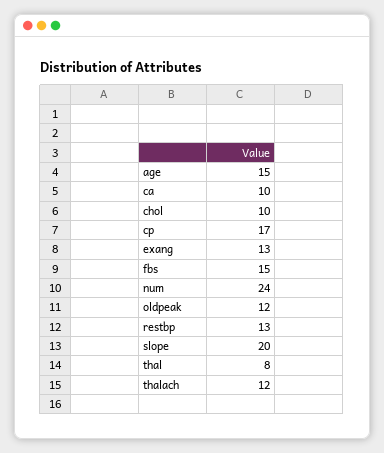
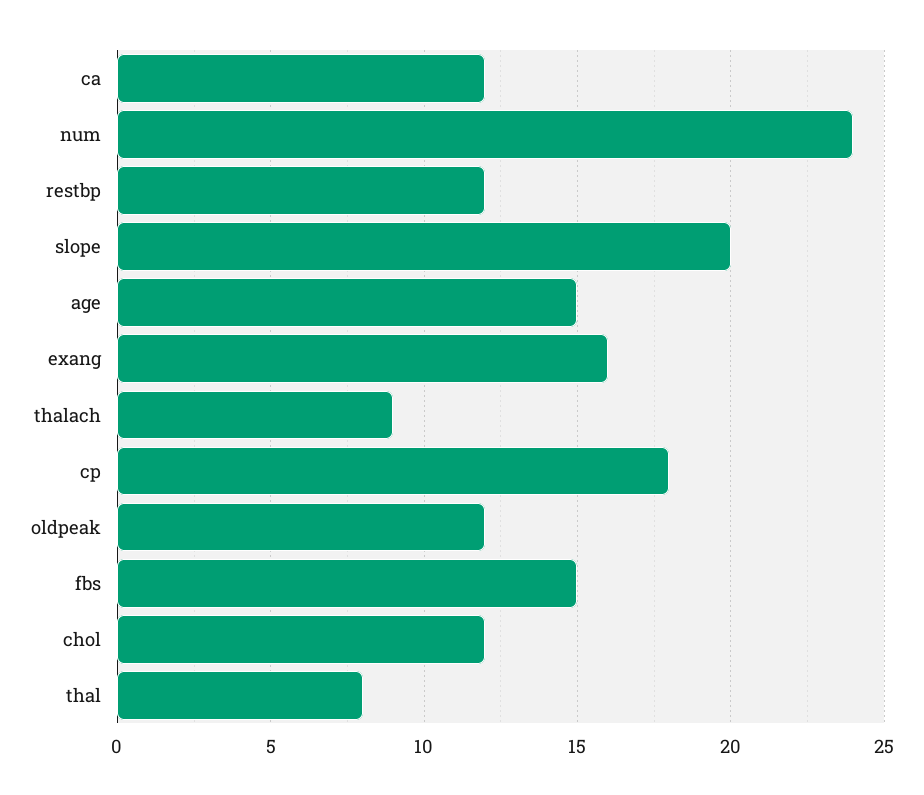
ca: 10 -> 12
chol: 10 -> 12
cp: 17 -> 18
exang: 13 -> 16
restbp: 13 -> 12
thalach: 12 -> 9

